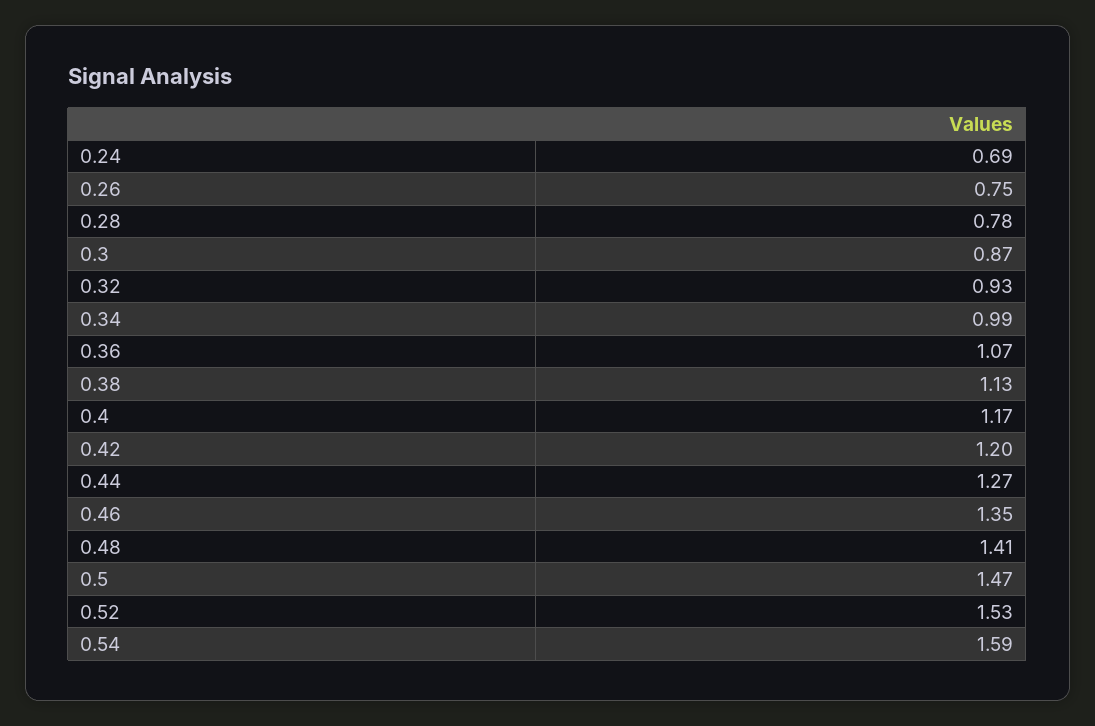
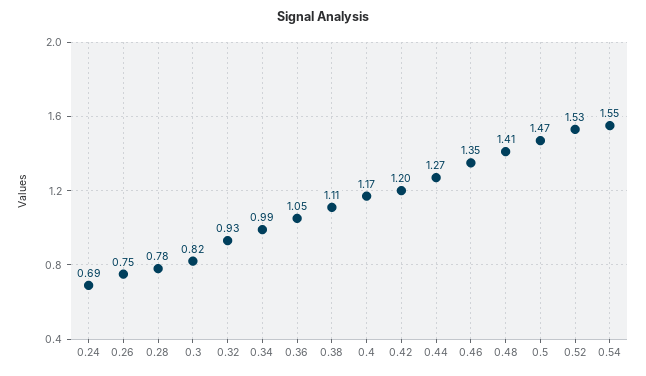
0.3: 0.87 -> 0.82
0.36: 1.07 -> 1.05
0.38: 1.13 -> 1.11
0.54: 1.59 -> 1.55

